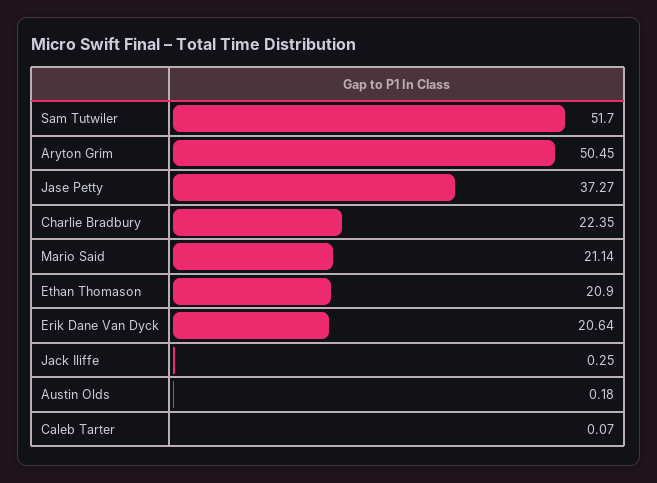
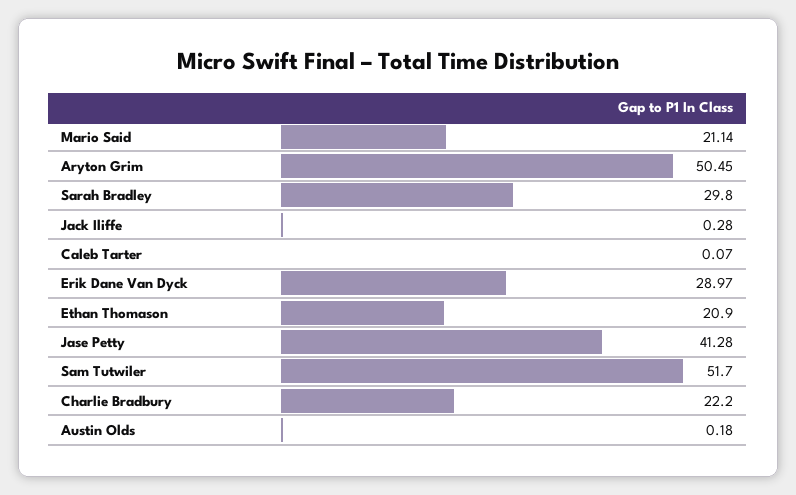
Jase Petty: 37.27 -> 41.28
Charlie Bradbury: 22.35 -> 22.2
Erik Dane Van Dyck: 20.64 -> 28.97
Jack Iliffe: 0.25 -> 0.28
Sarah Bradley: none -> 29.8

